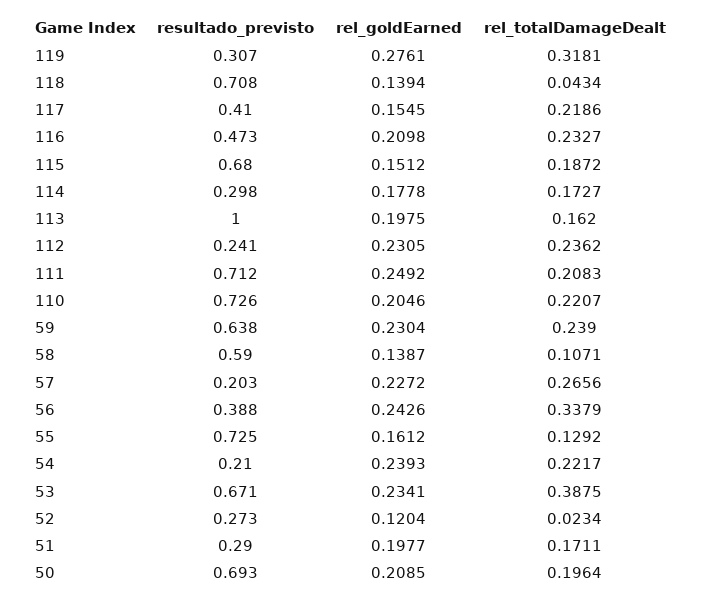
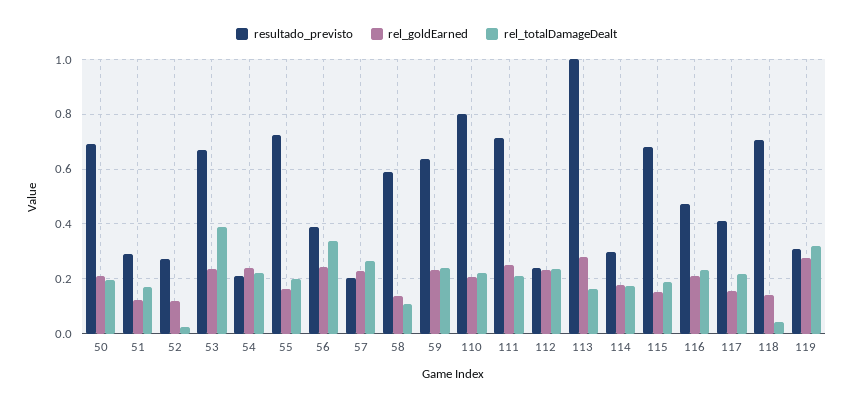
rel_goldEarned, 113: 0.1975 -> 0.275
resultado_previsto, 110: 0.726 -> 0.8
rel_totalDamageDealt, 55: 0.1292 -> 0.2
rel_goldEarned, 51: 0.1977 -> 0.125

